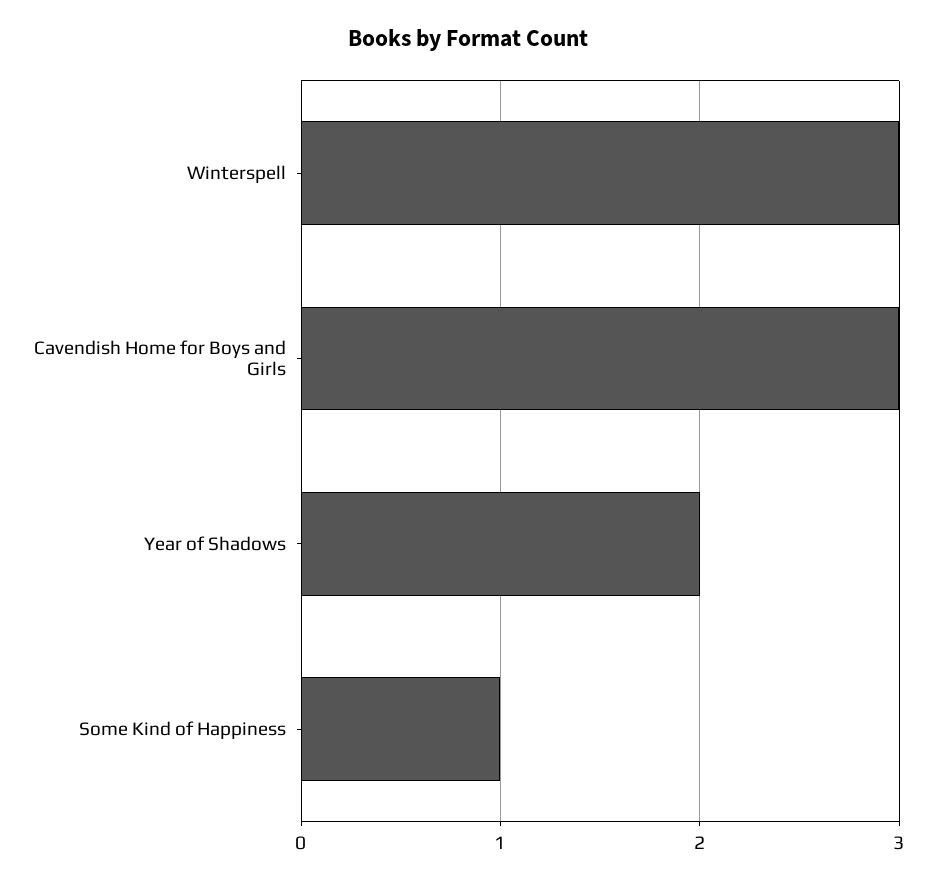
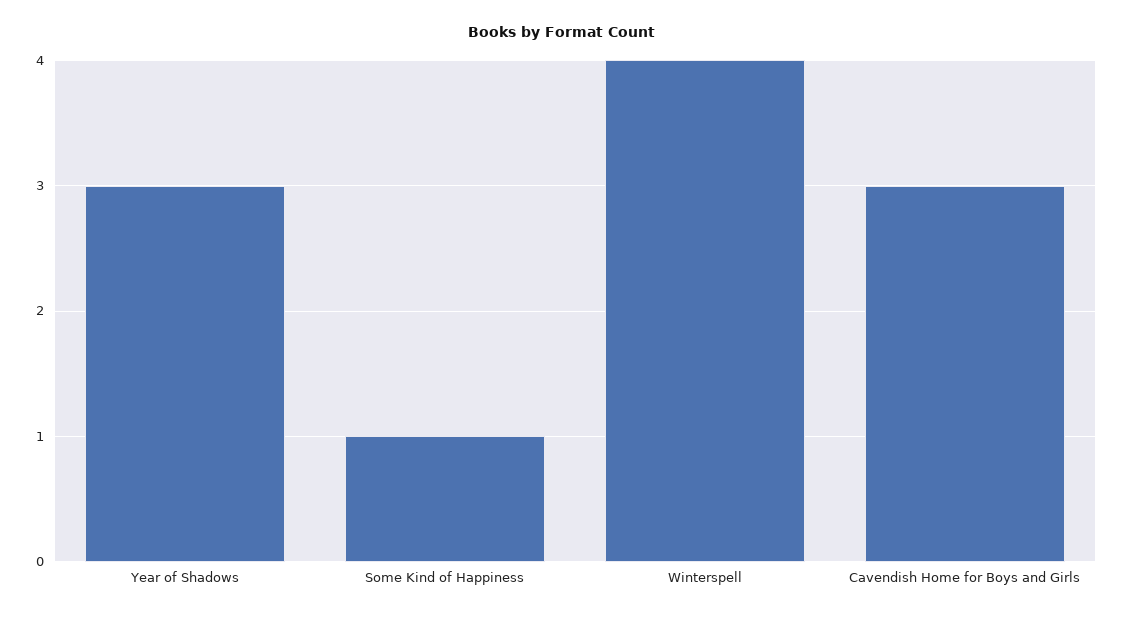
Winterspell: 3 -> 4
Year of Shadows: 2 -> 3

